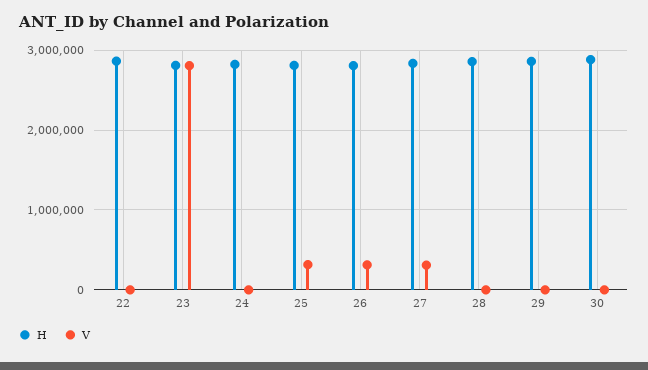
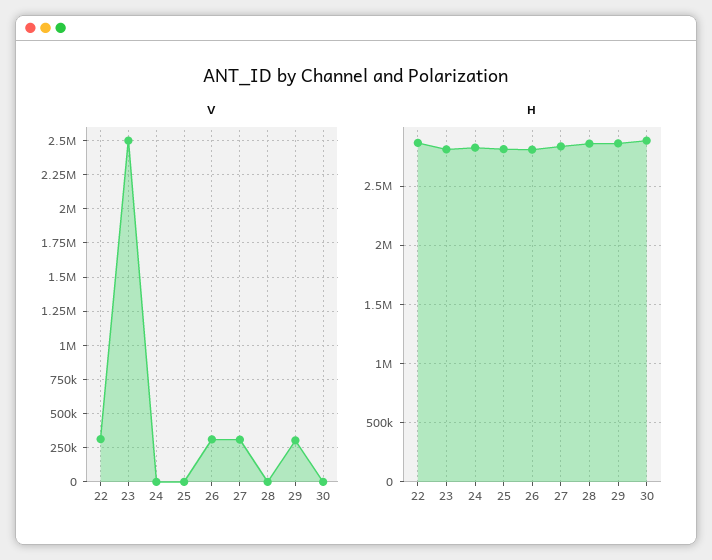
V, 22: 0 -> 300000
V, 23: 2800000 -> 2500000
V, 25: 300000 -> 0
V, 29: 0 -> 300000

